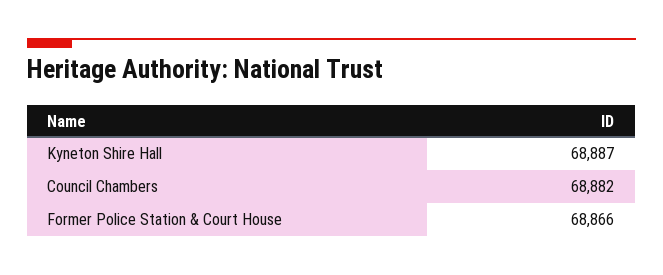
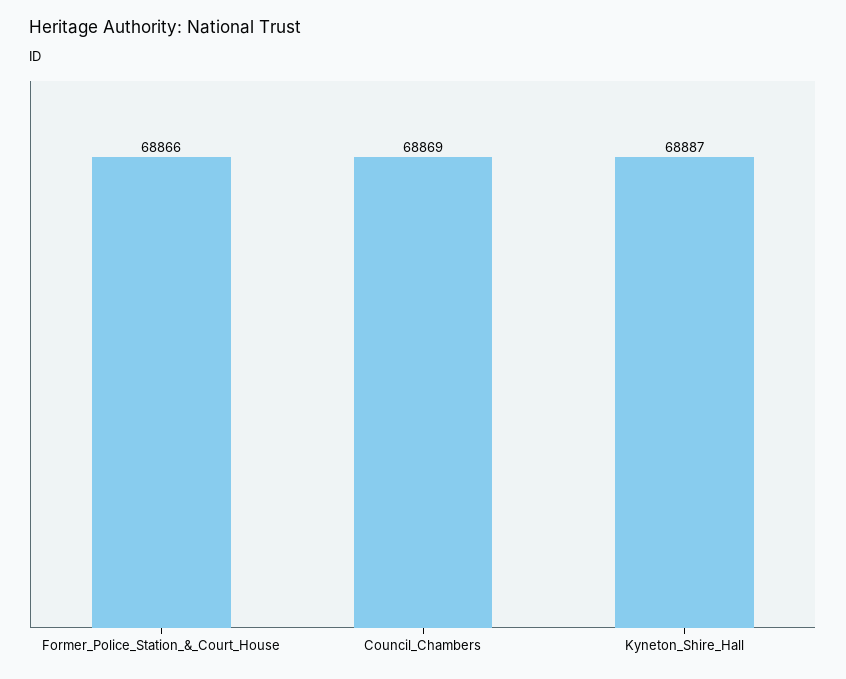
Council Chambers: 68882 -> 68869

